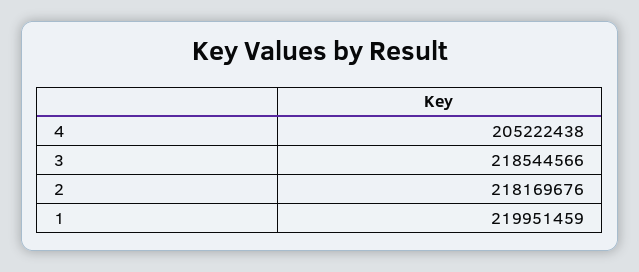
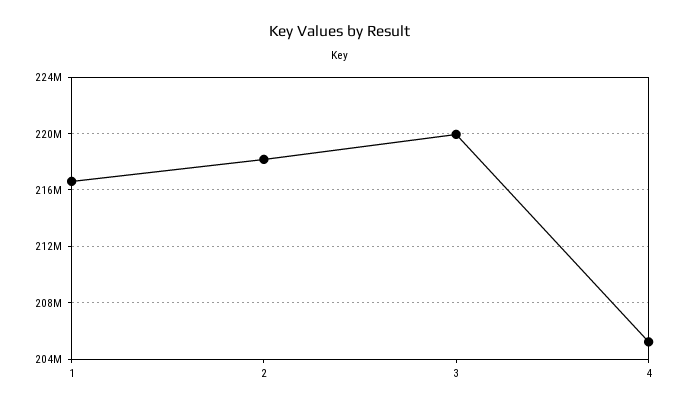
3: 218544566 -> 220000000
1: 219951459 -> 216500000

